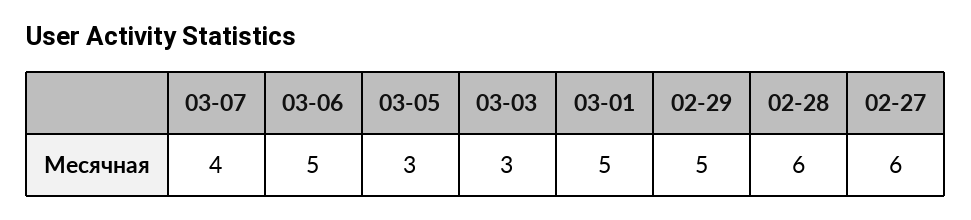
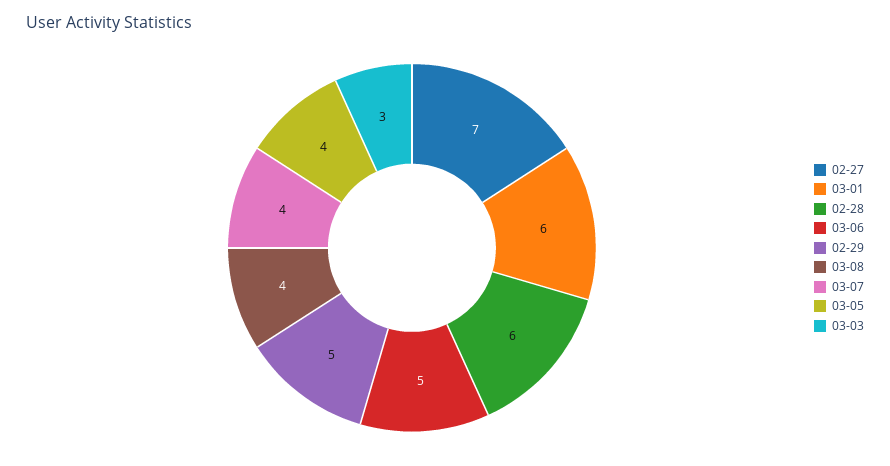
03-05: 3 -> 4
03-01: 5 -> 6
02-27: 6 -> 7
03-08: none -> 4

